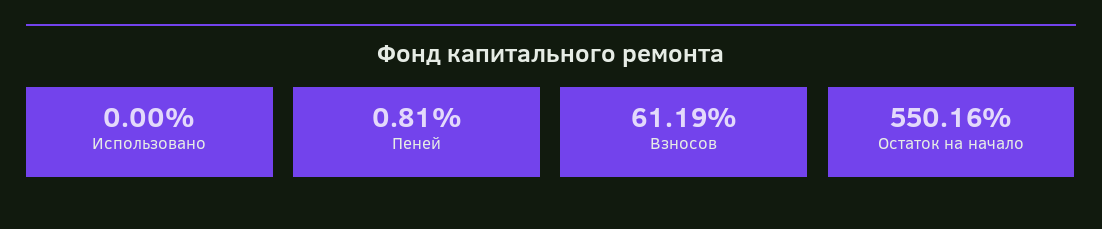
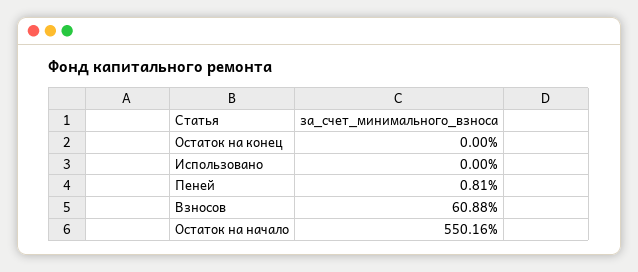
Взносов: 61.19 -> 60.88
Остаток на конец: none -> 0

